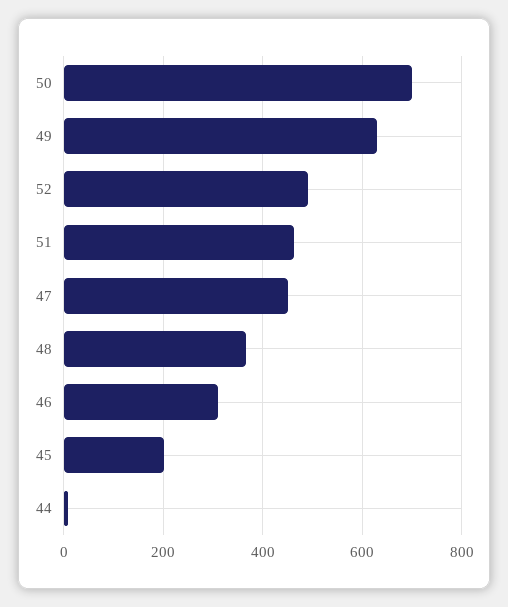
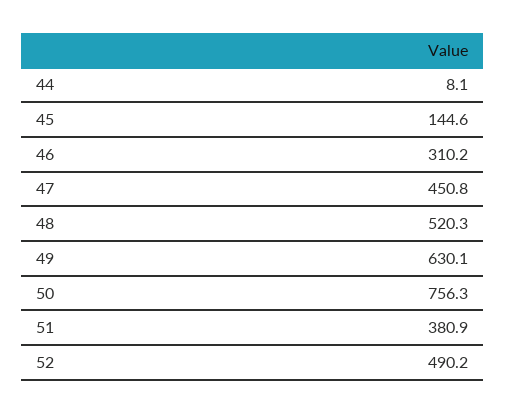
50: 700 -> 756.3
51: 460 -> 380.9
48: 360 -> 520.3
45: 200 -> 144.6

